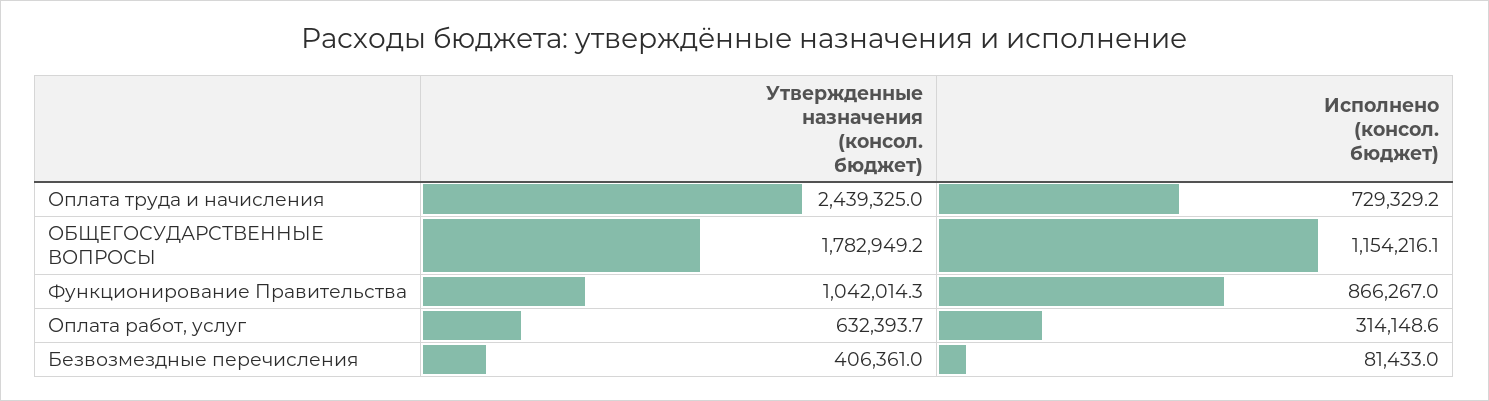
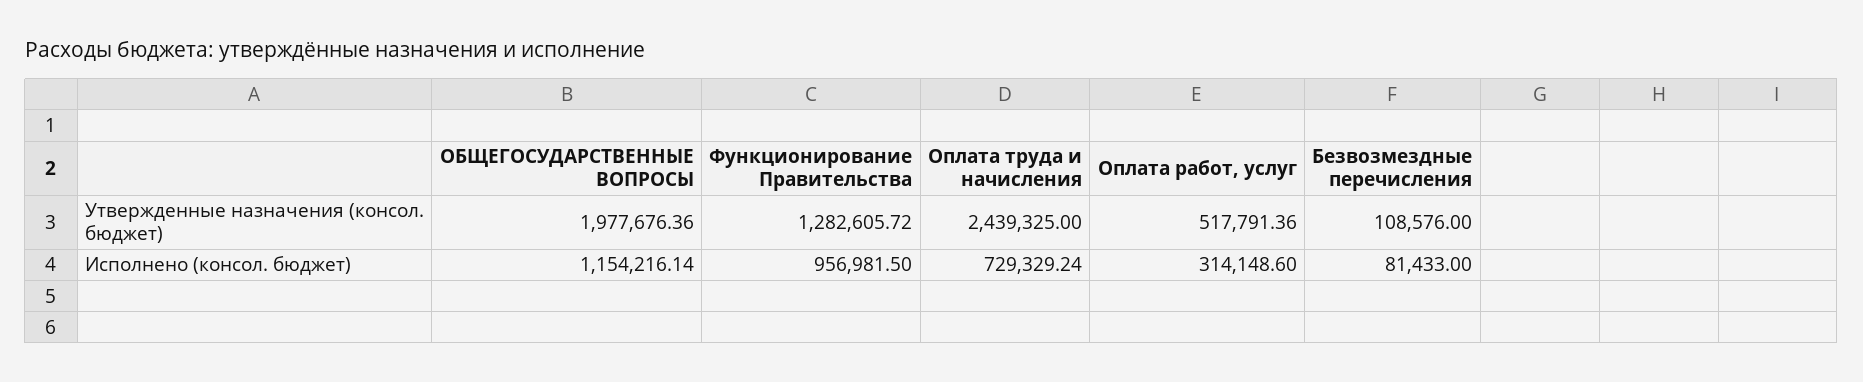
Утвержденные назначения (консол. бюджет), ОБЩЕГОСУДАРСТВЕННЫЕ ВОПРОСЫ: 1782949.2 -> 1977676.36
Утвержденные назначения (консол. бюджет), Функционирование Правительства: 1042014.3 -> 1282605.72
Исполнено (консол. бюджет), Функционирование Правительства: 866267 -> 956981.5
Утвержденные назначения (консол. бюджет), Оплата работ, услуг: 632393.7 -> 517791.36
Утвержденные назначения (консол. бюджет), Безвозмездные перечисления: 406361 -> 108576

